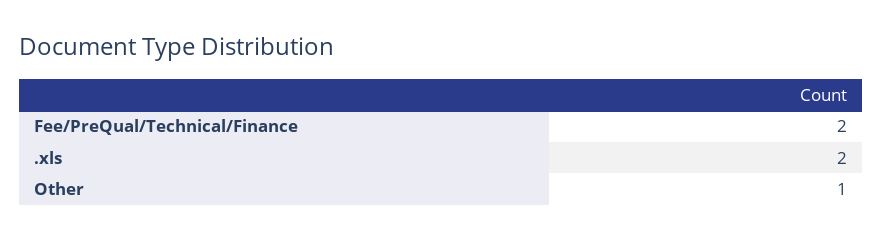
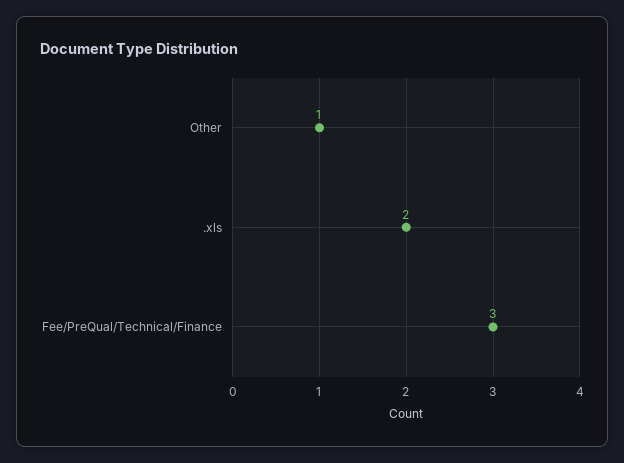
Fee/PreQual/Technical/Finance: 2 -> 3

